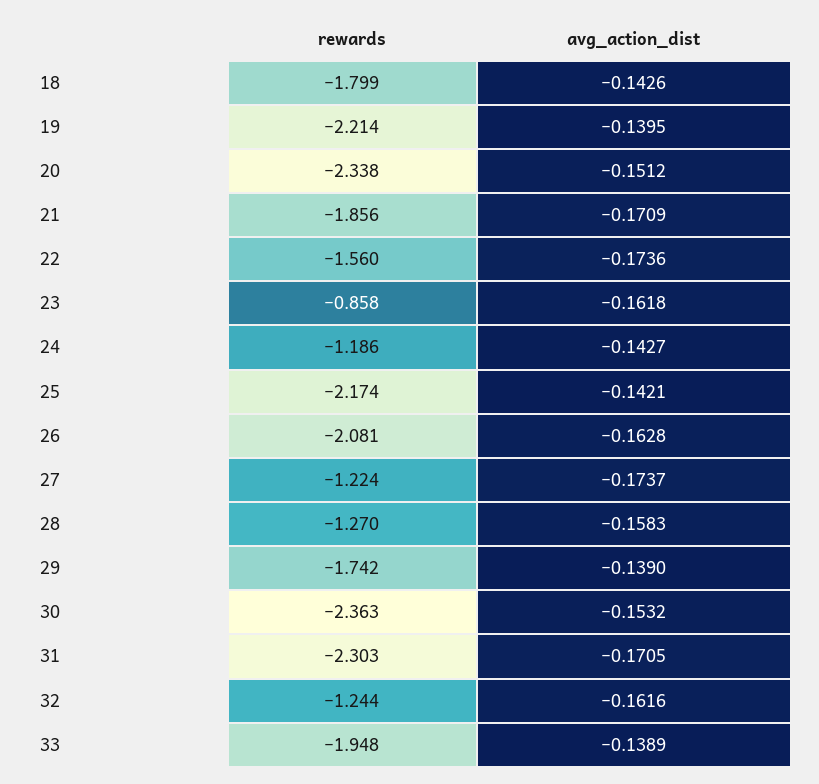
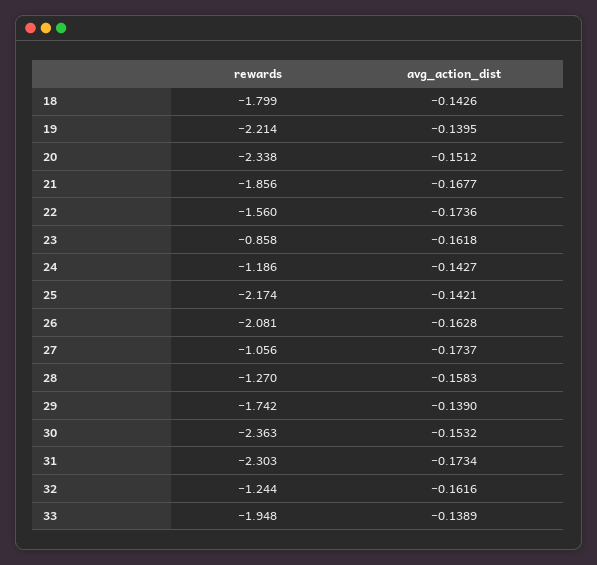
avg_action_dist, 21: -0.1709 -> -0.1677
rewards, 27: -1.224 -> -1.056
avg_action_dist, 31: -0.1705 -> -0.1734

